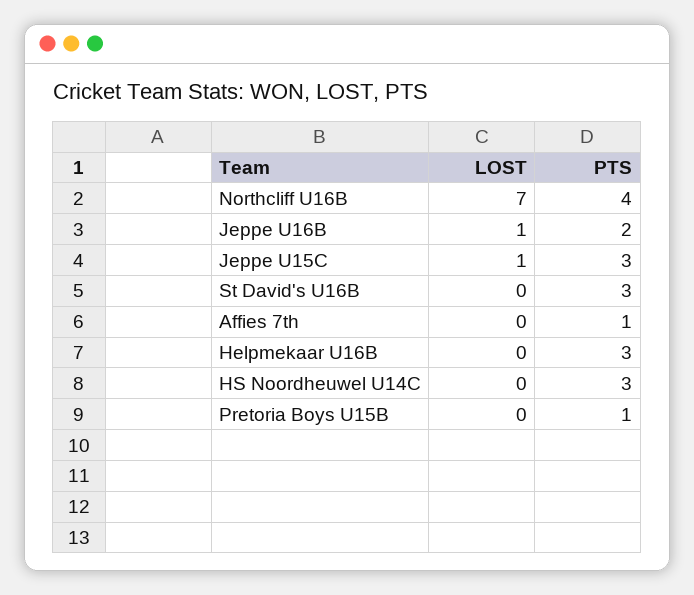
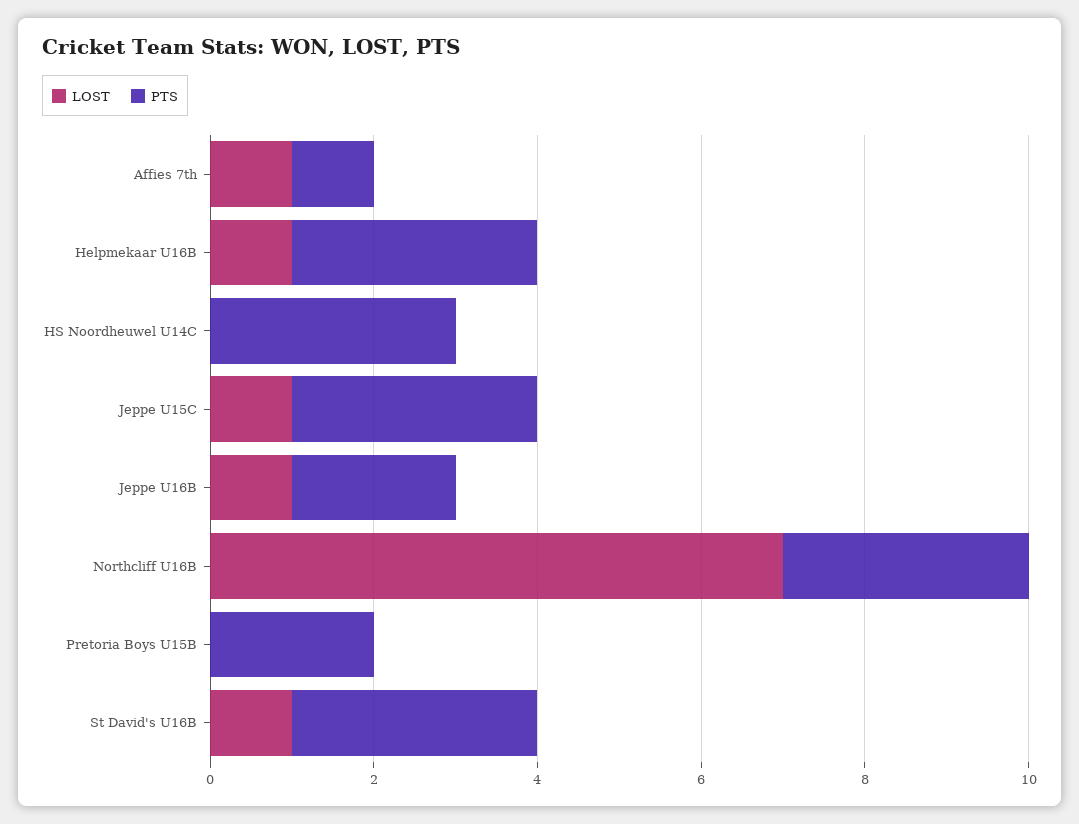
PTS, Northcliff U16B: 4 -> 3
LOST, St David's U16B: 0 -> 1
LOST, Affies 7th: 0 -> 1
LOST, Helpmekaar U16B: 0 -> 1
PTS, Pretoria Boys U15B: 1 -> 2

